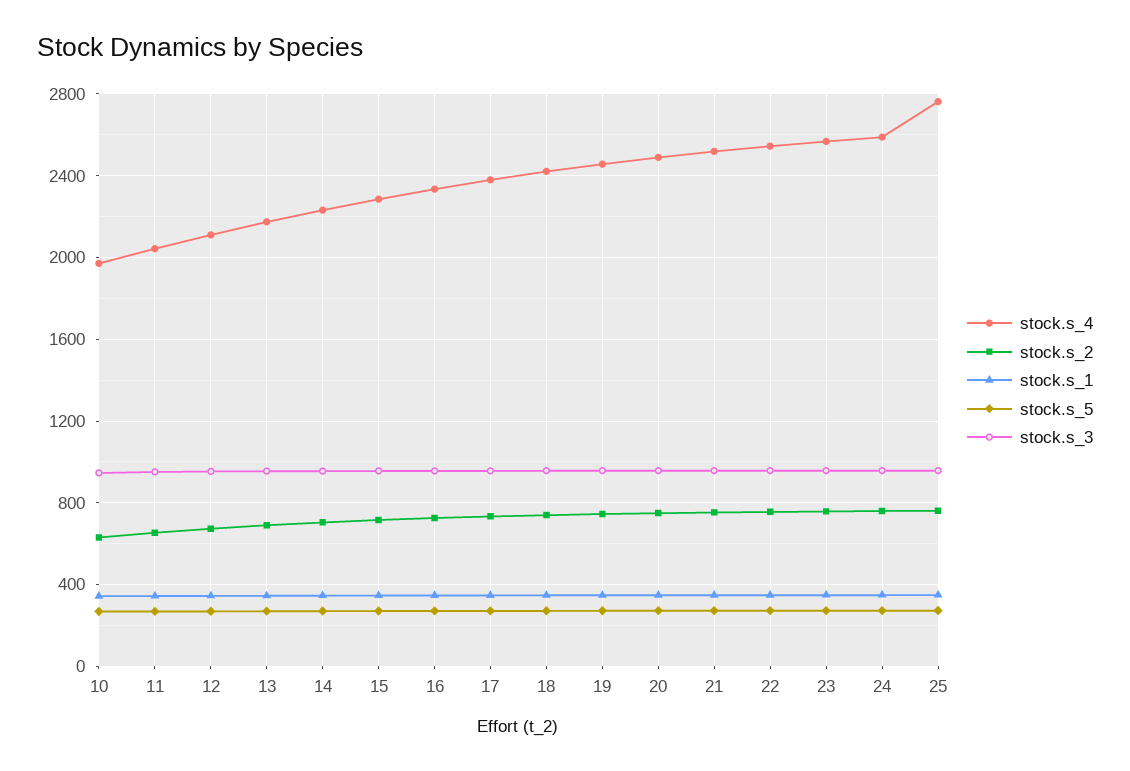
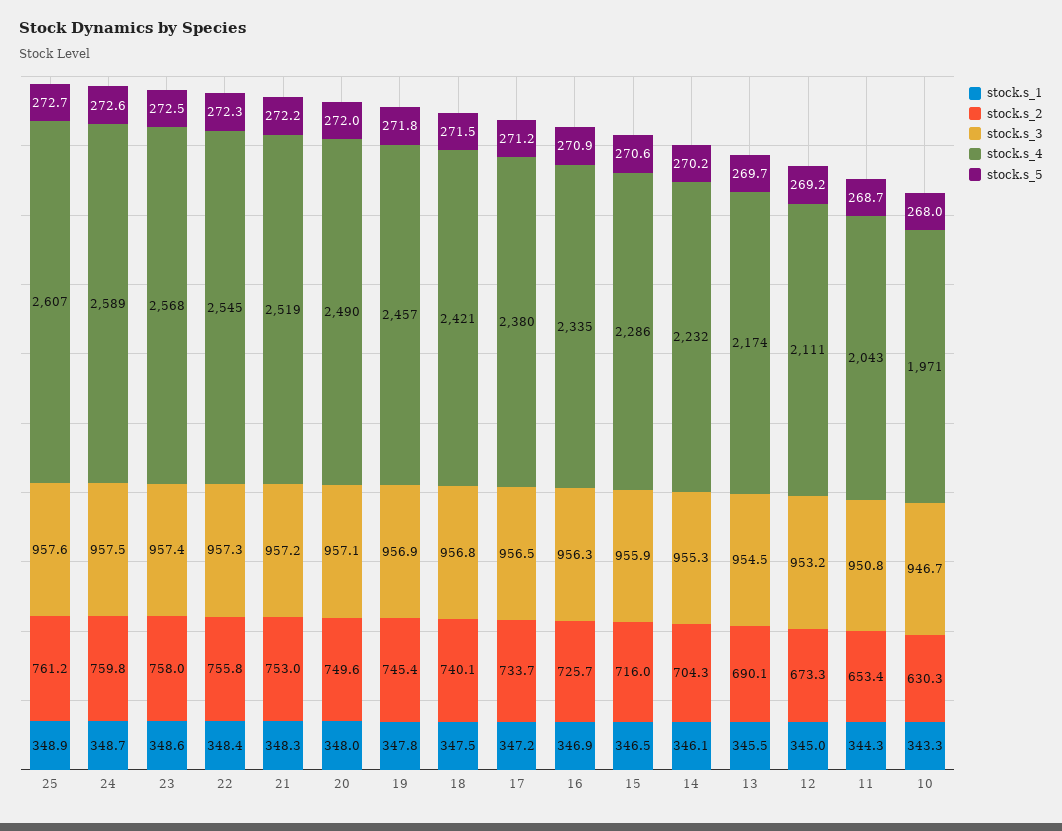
stock.s_4, 25: 2750 -> 2607

